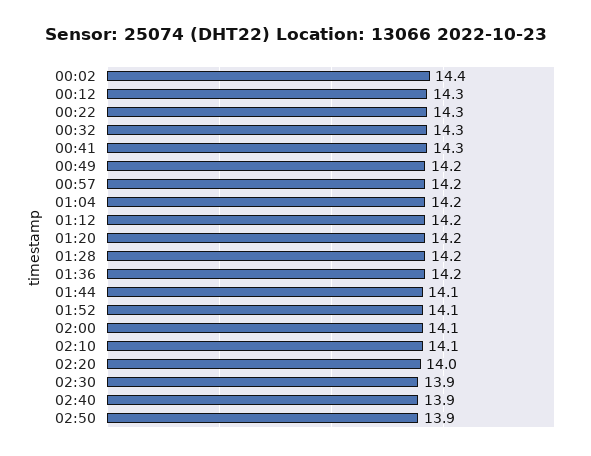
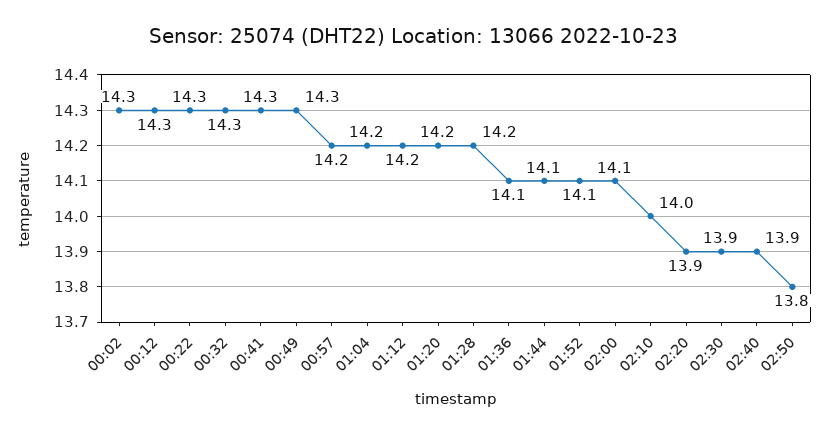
00:02: 14.4 -> 14.3
00:49: 14.2 -> 14.3
01:36: 14.2 -> 14.1
02:10: 14.1 -> 14
02:20: 14 -> 13.9
02:50: 13.9 -> 13.8

